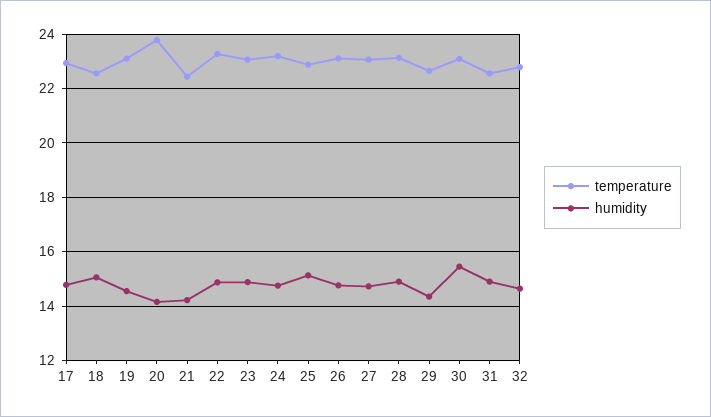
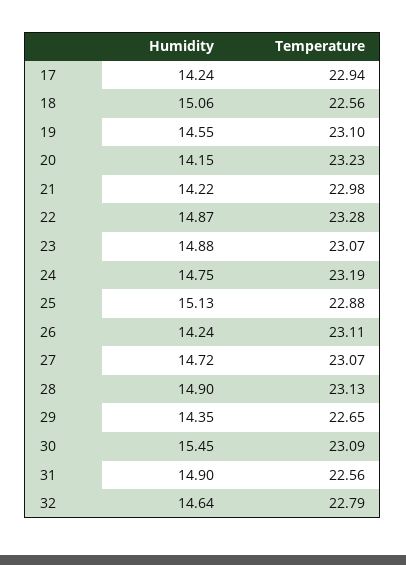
humidity, 17: 14.75 -> 14.24
temperature, 20: 23.75 -> 23.23
temperature, 21: 22.5 -> 22.98
humidity, 26: 14.75 -> 14.24

